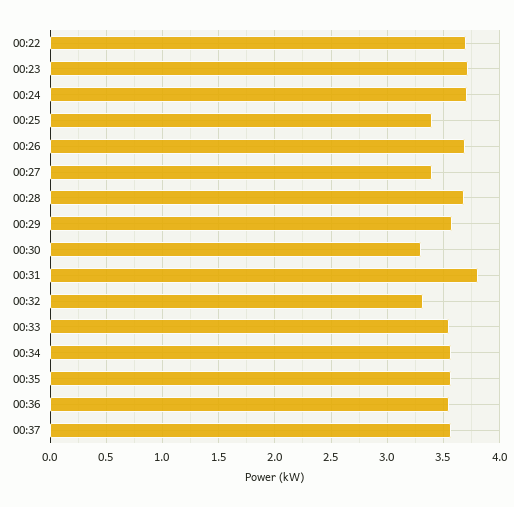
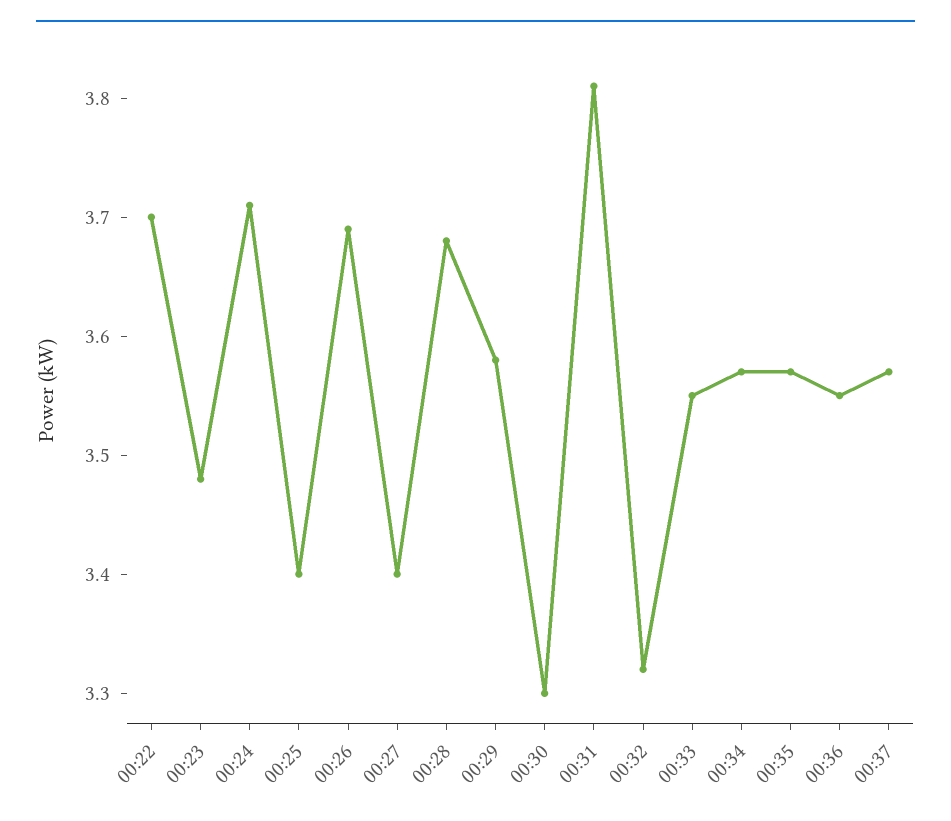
00:23: 3.7 -> 3.48

